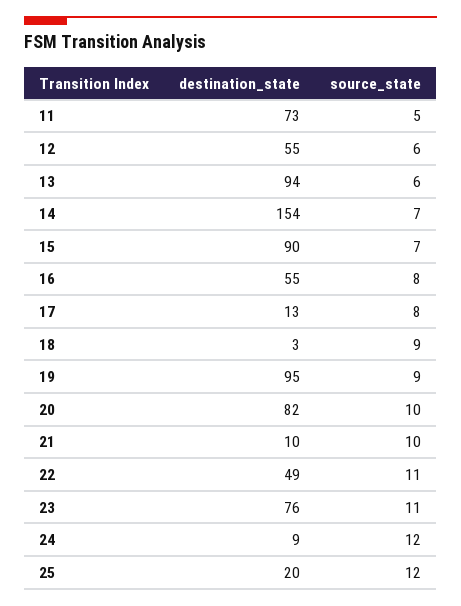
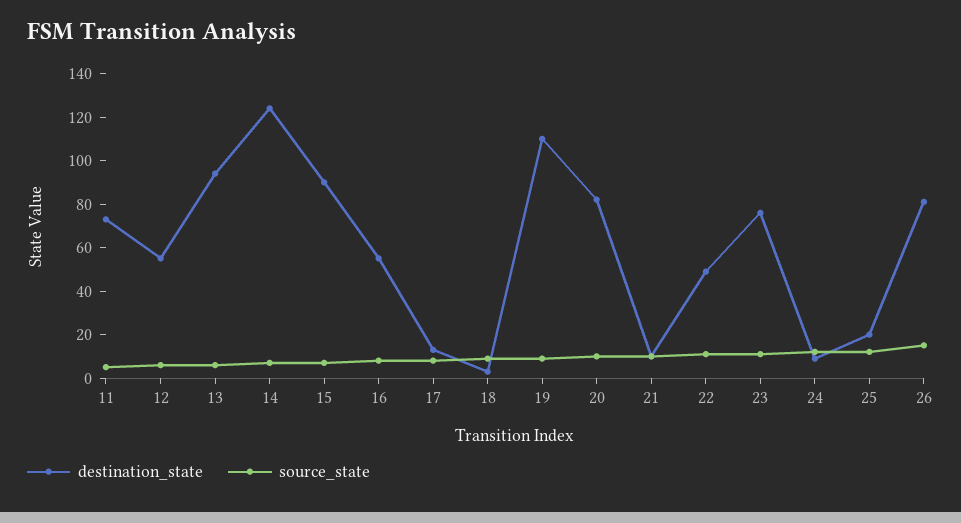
destination_state, 14: 154 -> 125
destination_state, 19: 95 -> 110
destination_state, 26: none -> 80
source_state, 26: none -> 15

